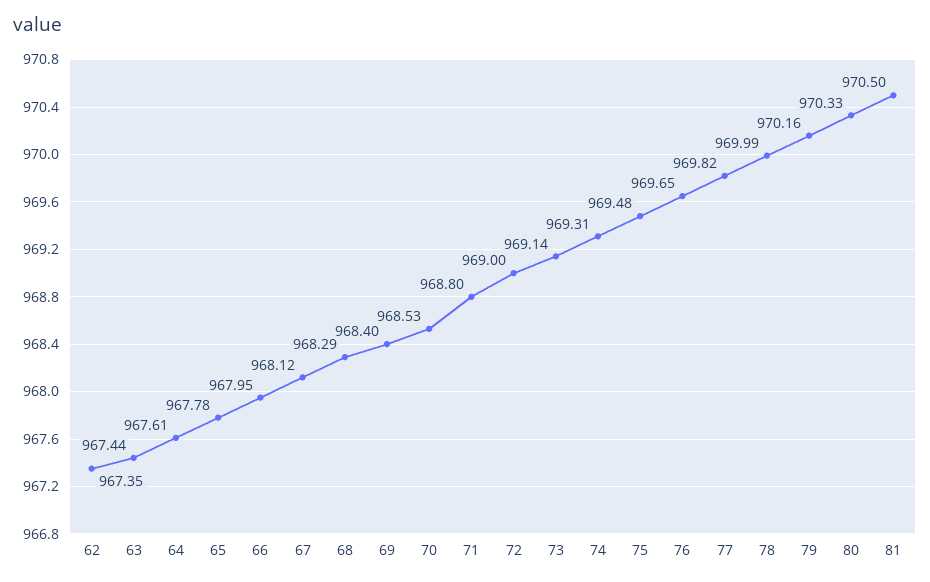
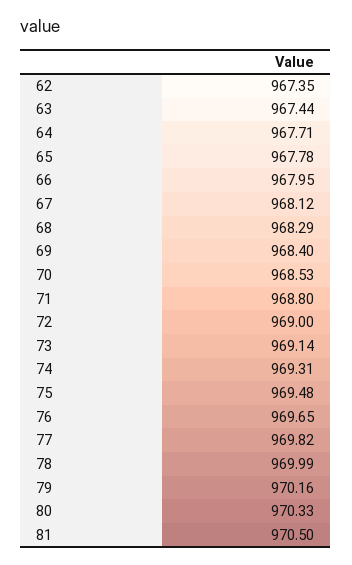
64: 967.61 -> 967.71

